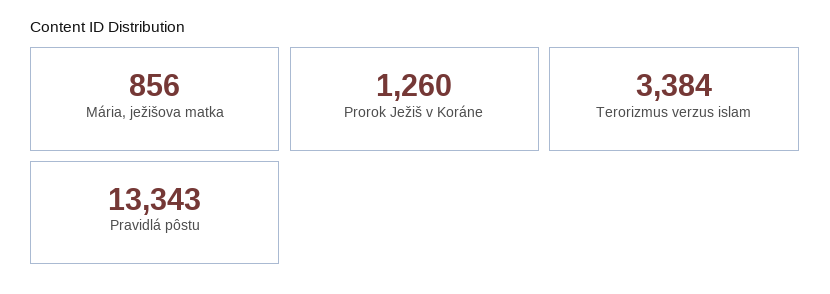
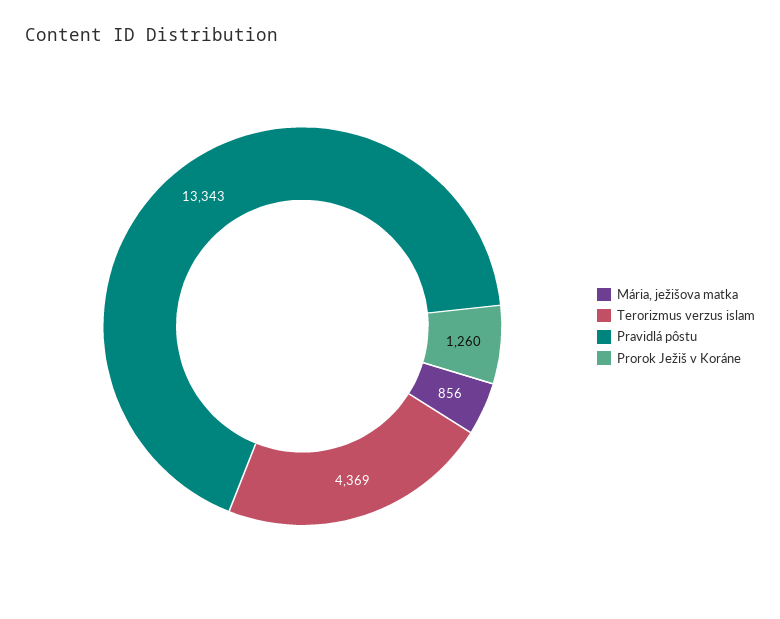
Terorizmus verzus islam: 3384 -> 4369

